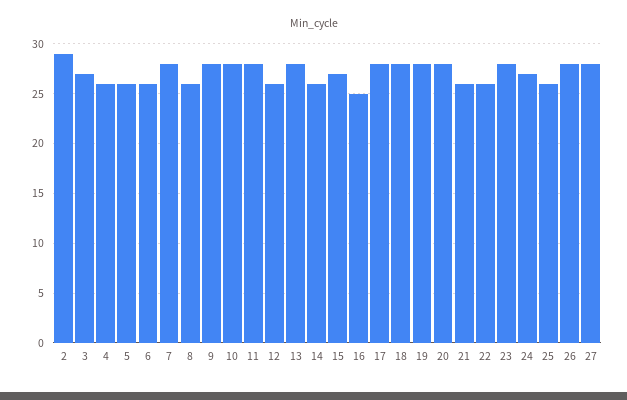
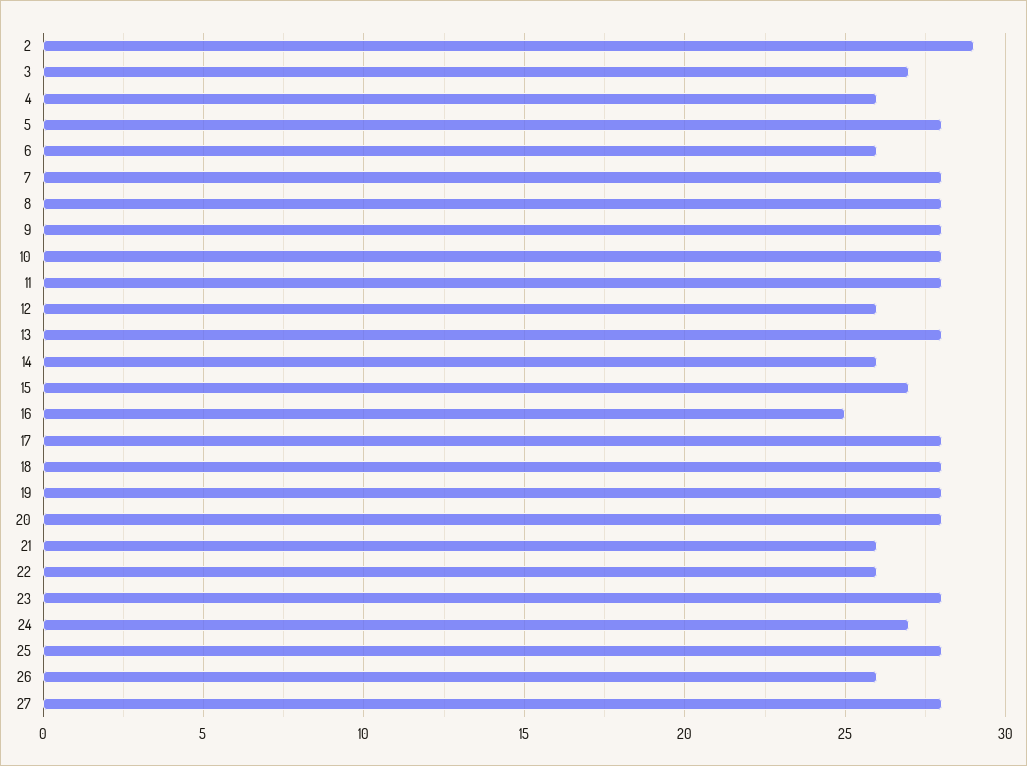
5: 26 -> 28
8: 26 -> 28
25: 26 -> 28
26: 28 -> 26

